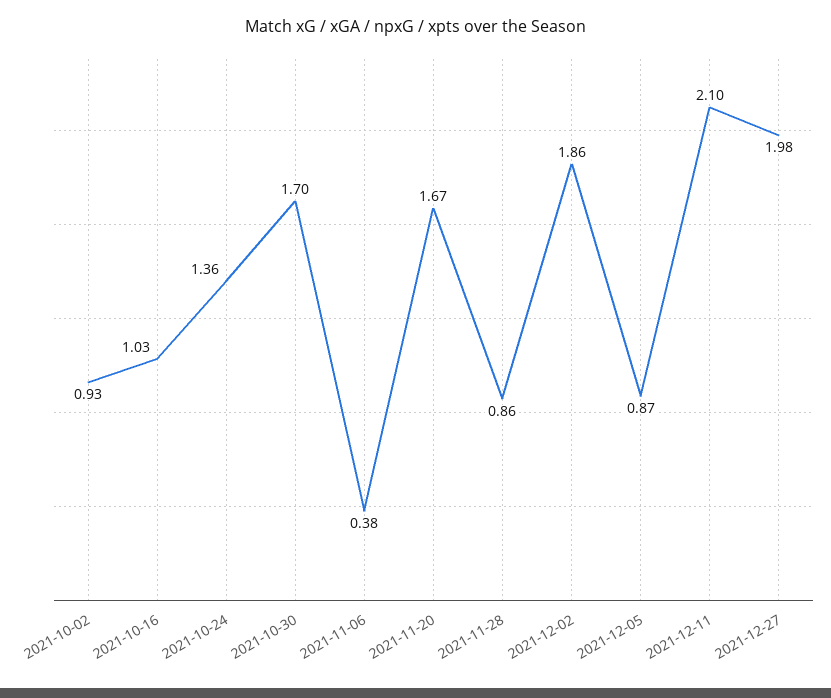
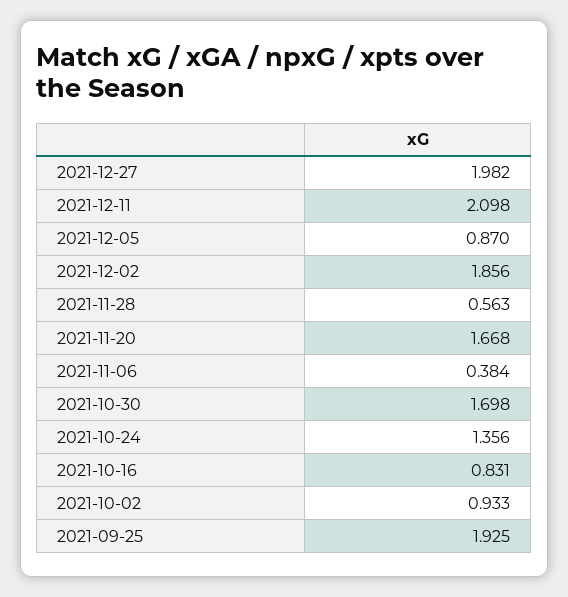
2021-10-16: 1.03 -> 0.831
2021-11-28: 0.86 -> 0.563
2021-09-25: none -> 1.925

